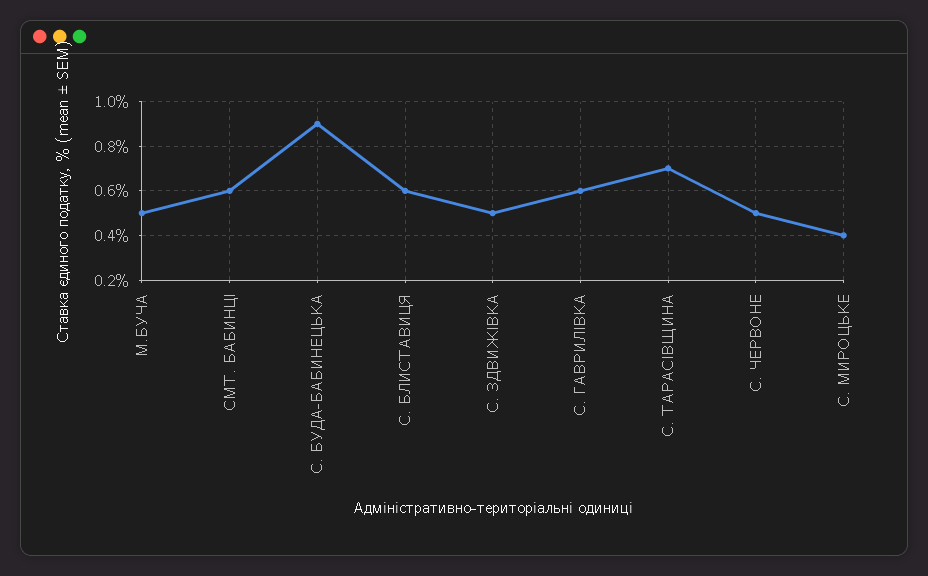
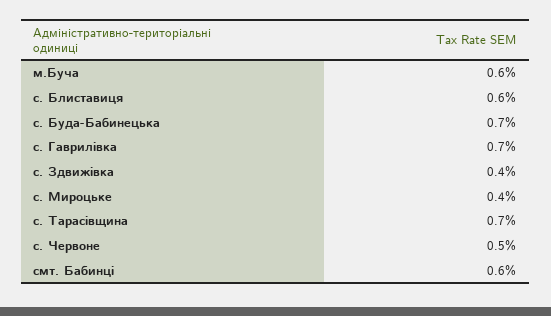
М.БУЧА: 0.5 -> 0.6
С. БУДА-БАБИНЕЦЬКА: 0.9 -> 0.7
С. ЗДВИЖІВКА: 0.5 -> 0.4
С. ГАВРИЛІВКА: 0.6 -> 0.7

